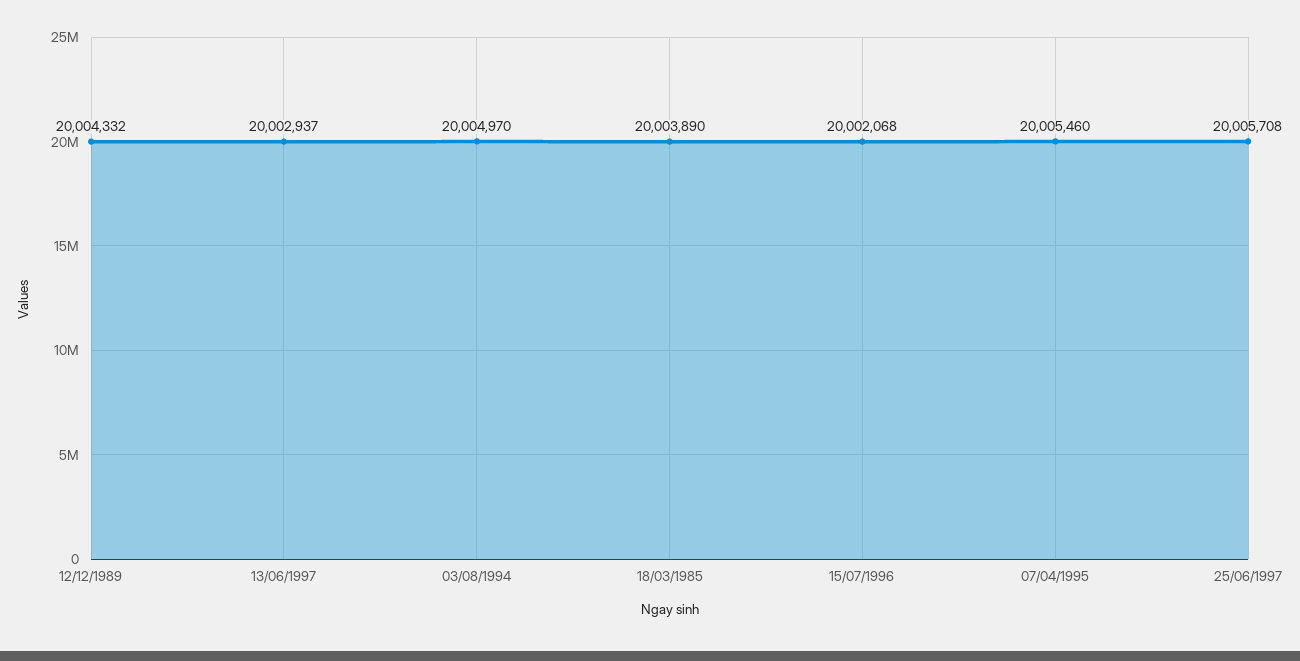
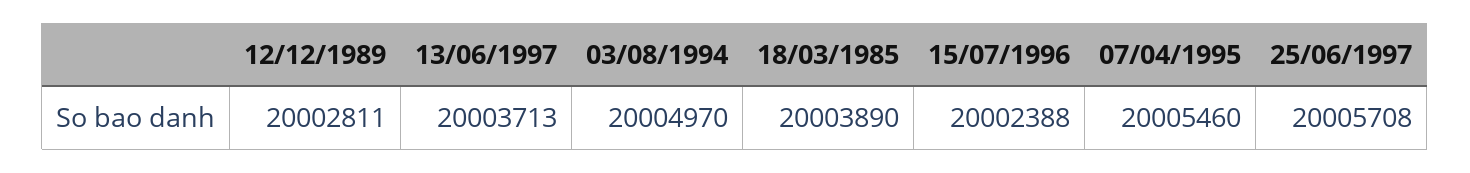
12/12/1989: 20004332 -> 20002811
13/06/1997: 20002937 -> 20003713
15/07/1996: 20002068 -> 20002388

